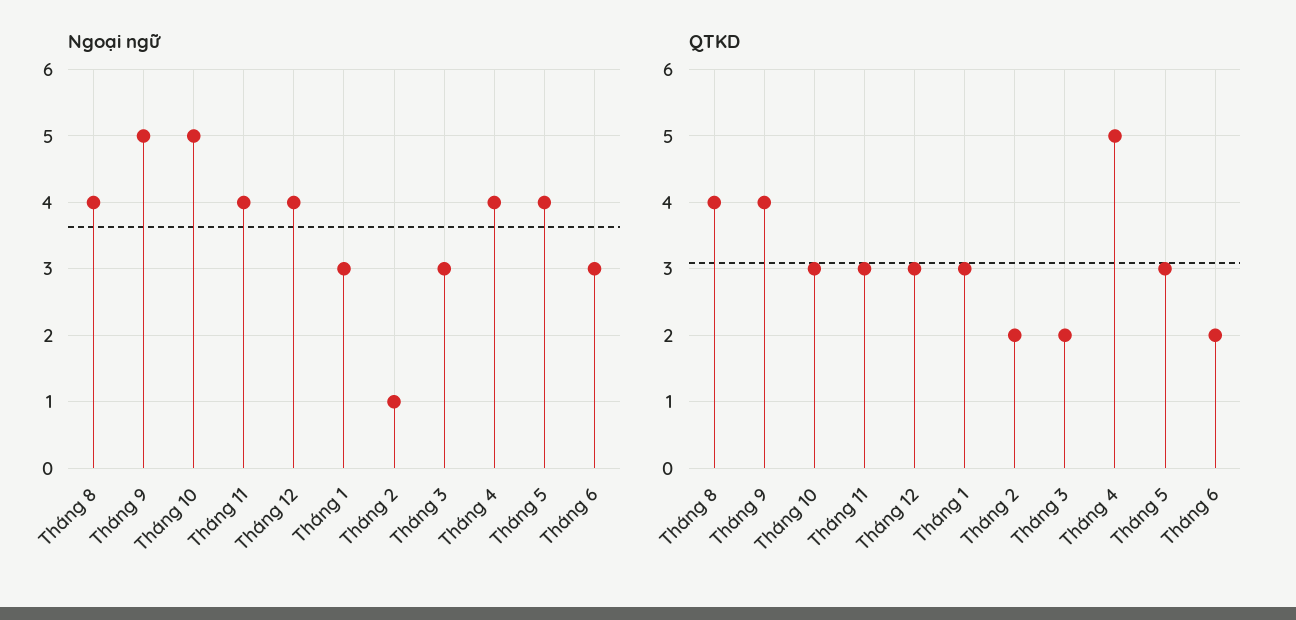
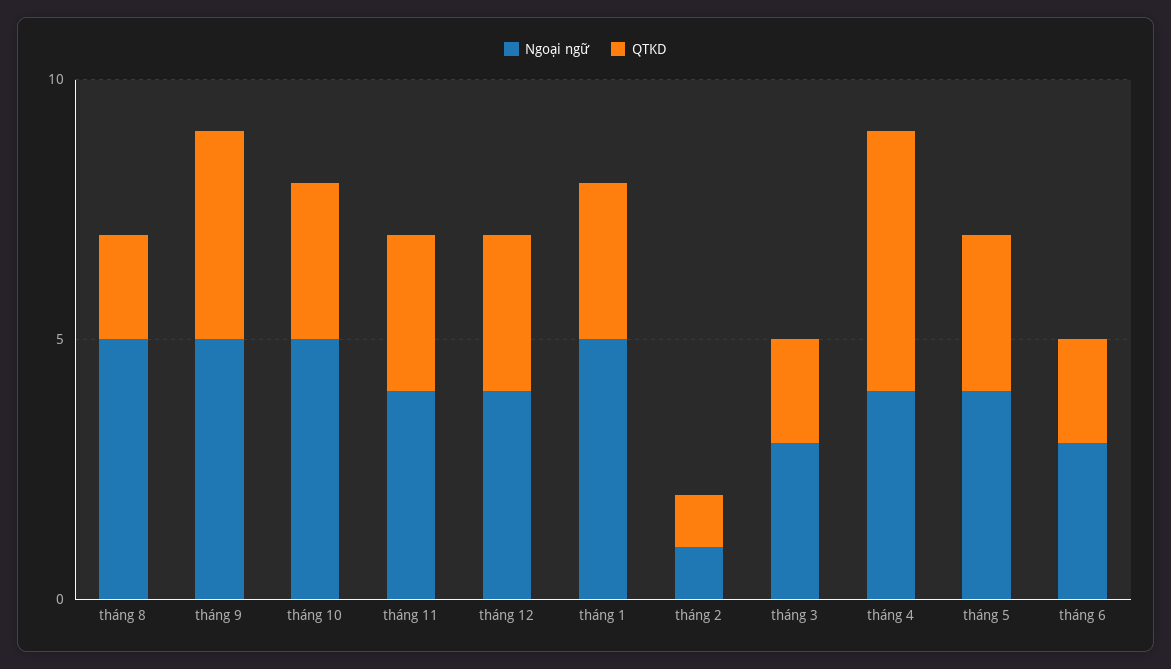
Ngoại ngữ, Tháng 8: 4 -> 5
Ngoại ngữ, Tháng 1: 3 -> 5
QTKD, Tháng 8: 4 -> 2
QTKD, Tháng 2: 2 -> 1

